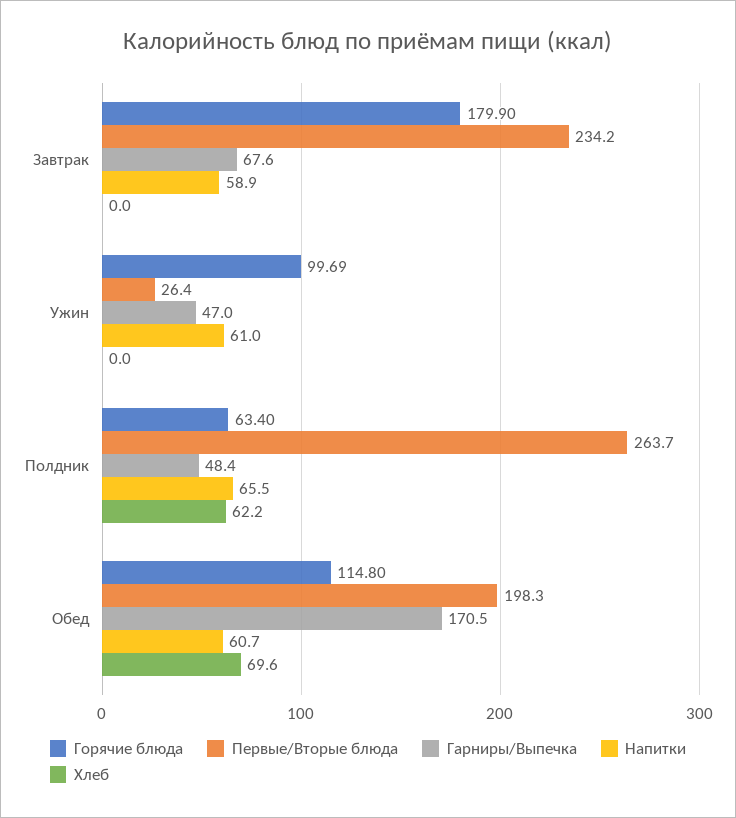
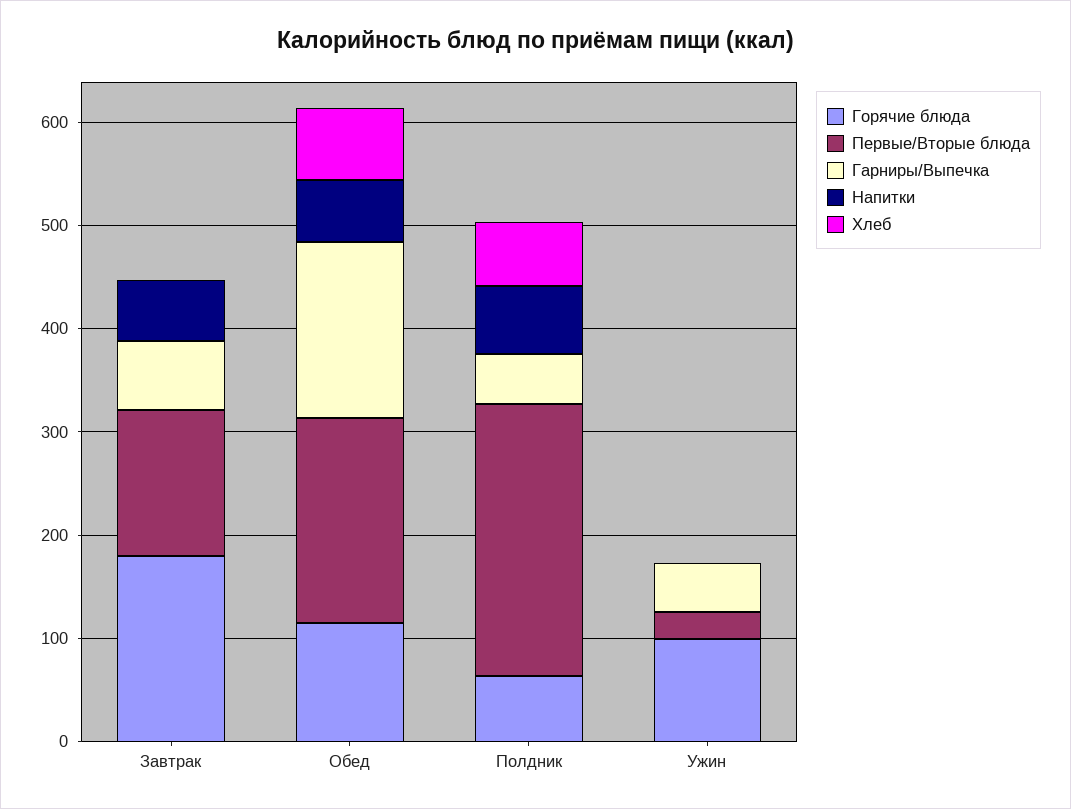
Первые/Вторые блюда, Завтрак: 234.2 -> 140
Напитки, Ужин: 61 -> 0

